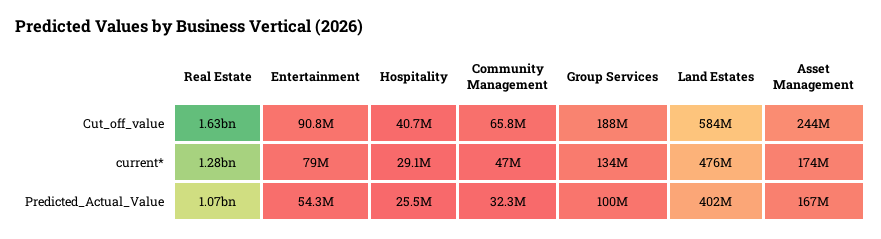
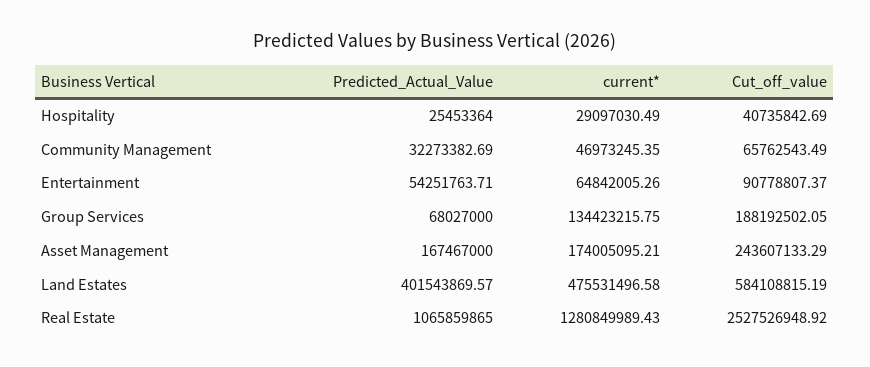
Real Estate, Cut_off_value: 1630000000 -> 2527526948.92
Entertainment, current*: 79000000 -> 64842005.26
Group Services, Predicted_Actual_Value: 100000000 -> 68027000

